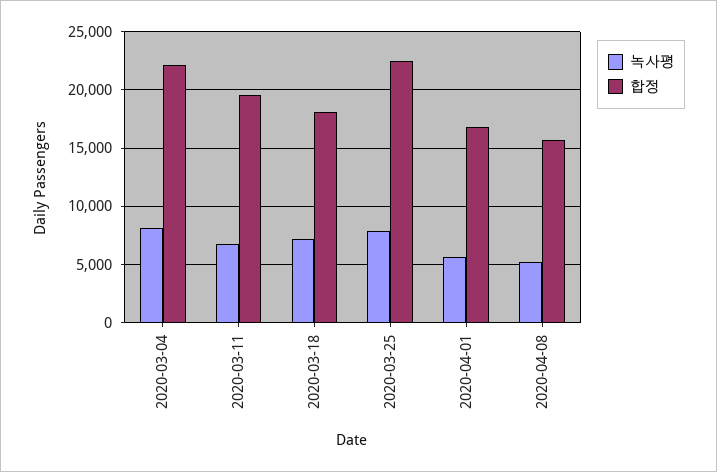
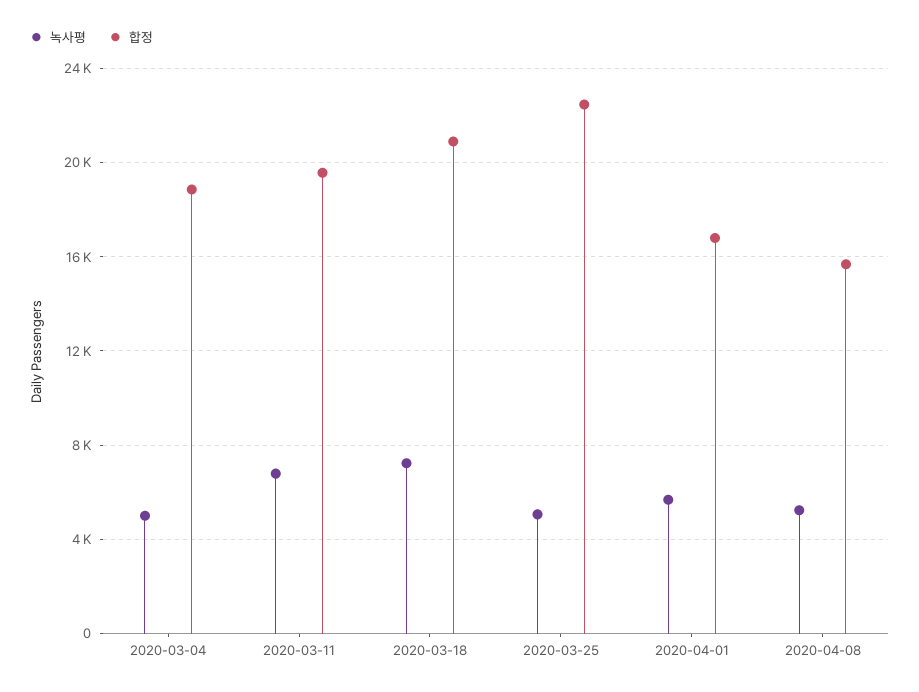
녹사평, 2020-03-04: 8000 -> 5000
합정, 2020-03-04: 22000 -> 19000
합정, 2020-03-18: 18000 -> 21000
녹사평, 2020-03-25: 8000 -> 5000

